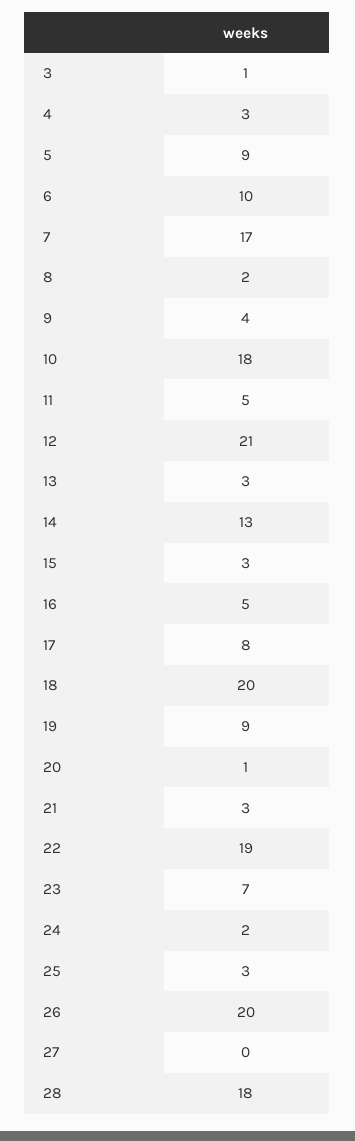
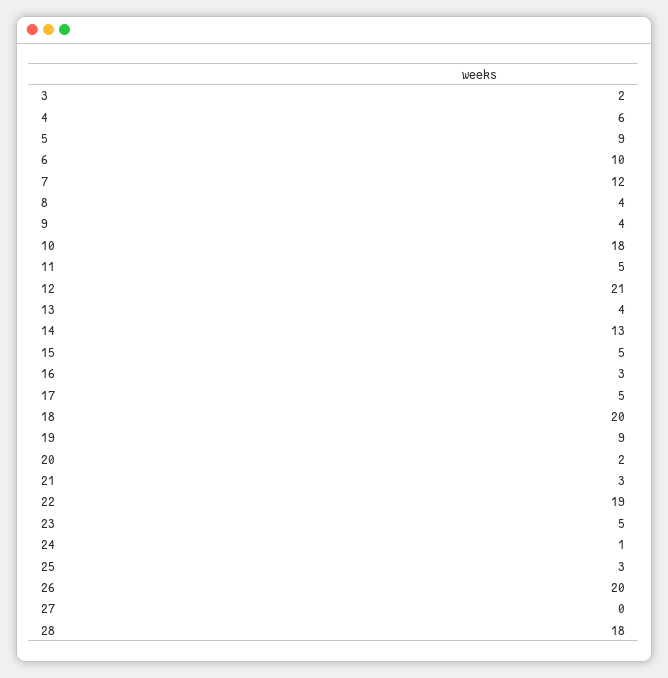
3: 1 -> 2
4: 3 -> 6
7: 17 -> 12
8: 2 -> 4
13: 3 -> 4
15: 3 -> 5
16: 5 -> 3
17: 8 -> 5
20: 1 -> 2
23: 7 -> 5
24: 2 -> 1

